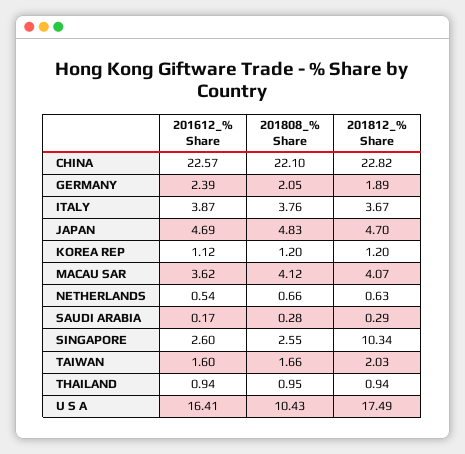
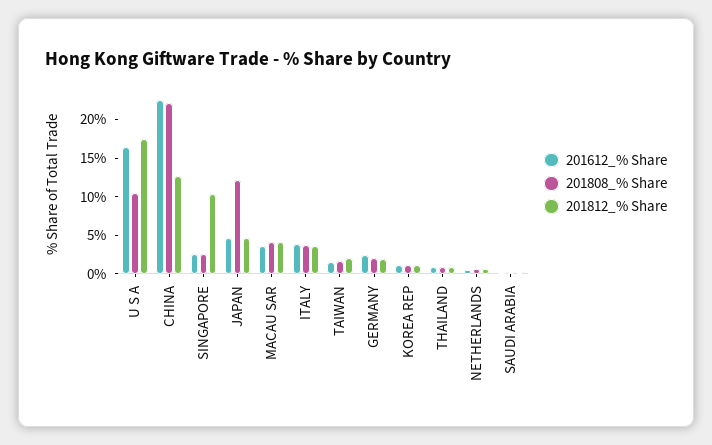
201812_% Share, CHINA: 22.82 -> 12.5
201808_% Share, JAPAN: 4.83 -> 12.5

